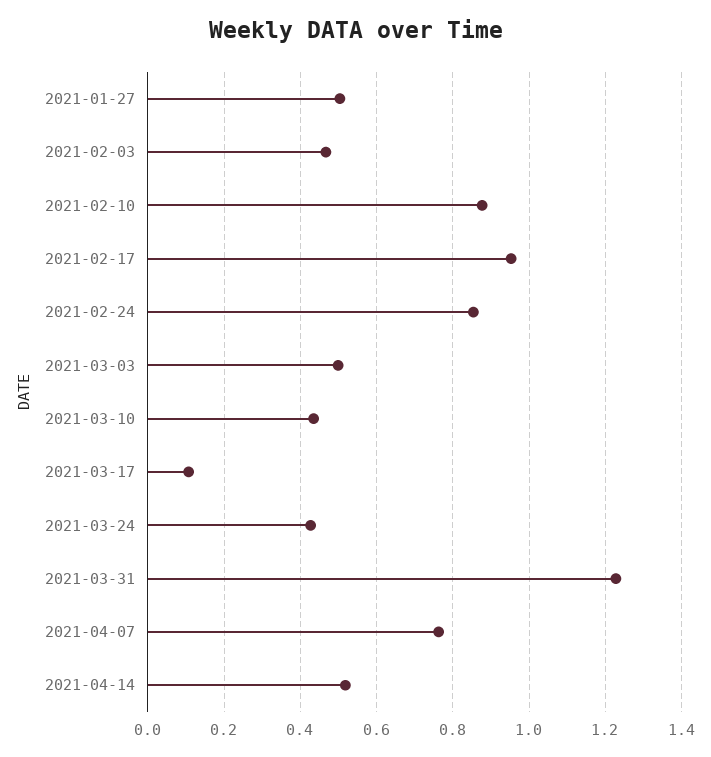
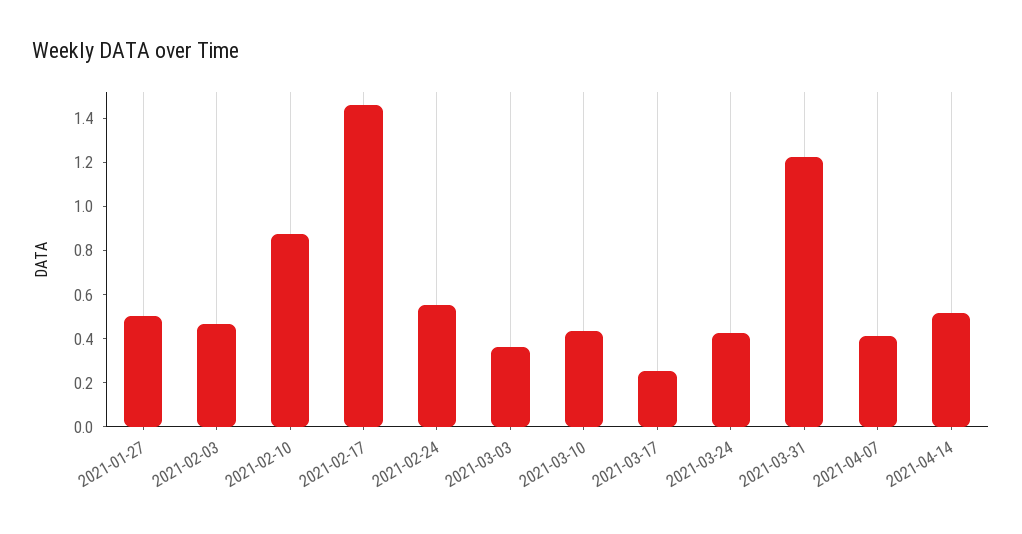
2021-02-17: 0.96 -> 1.45
2021-02-24: 0.86 -> 0.55
2021-03-03: 0.5 -> 0.35
2021-03-17: 0.1 -> 0.25
2021-04-07: 0.76 -> 0.4

